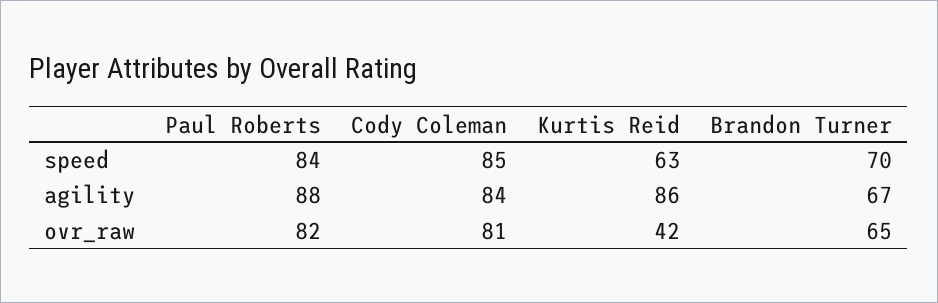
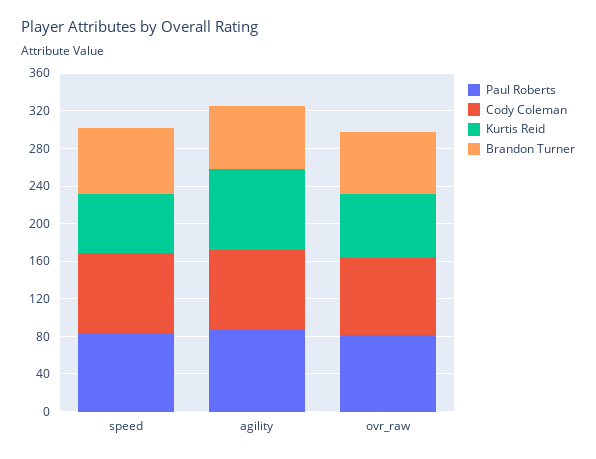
Kurtis Reid, ovr_raw: 42 -> 70

